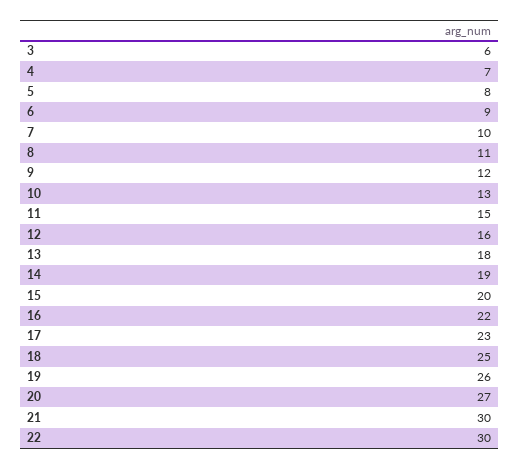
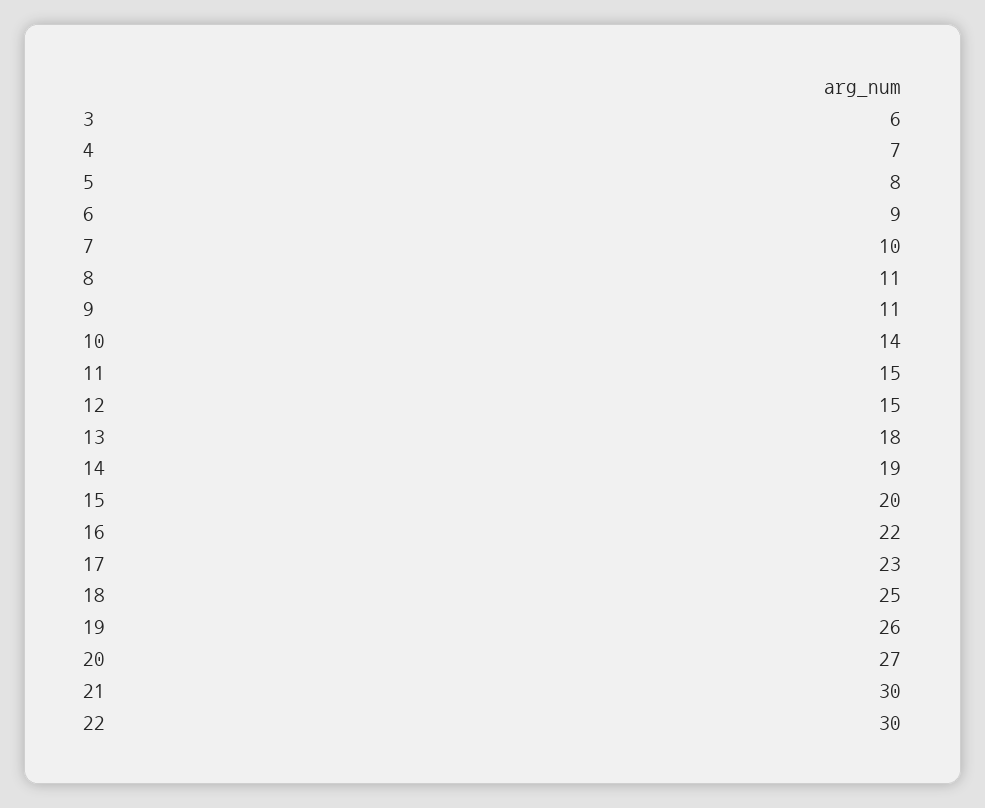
9: 12 -> 11
10: 13 -> 14
12: 16 -> 15

